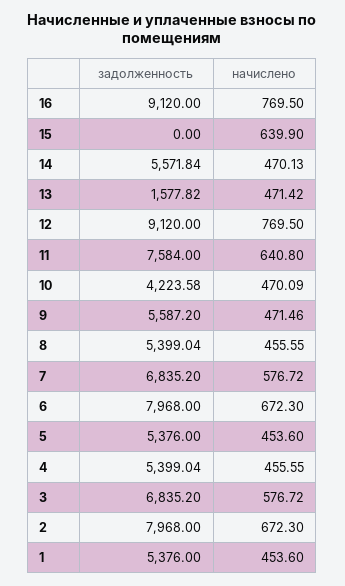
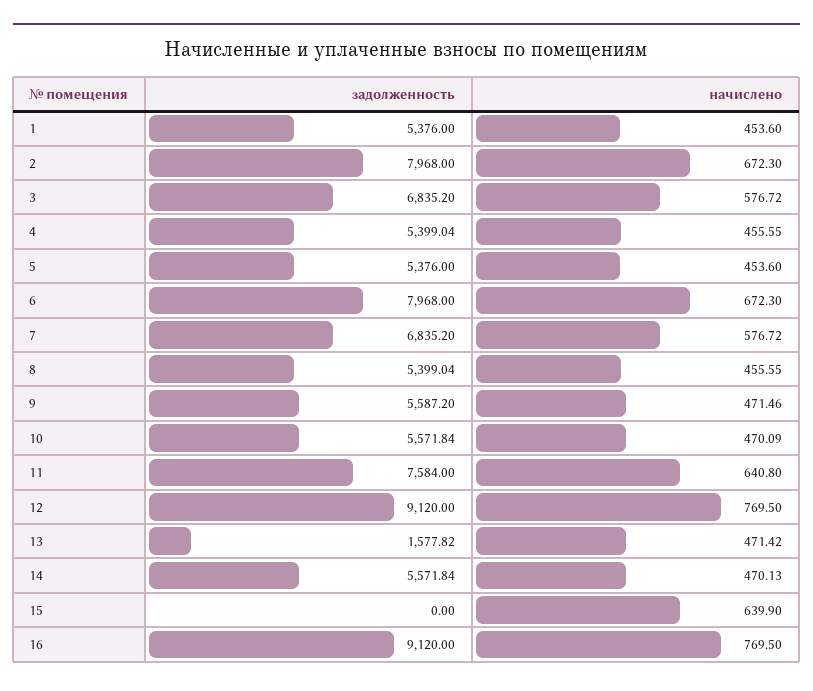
задолженность, 10: 4223.58 -> 5571.84

